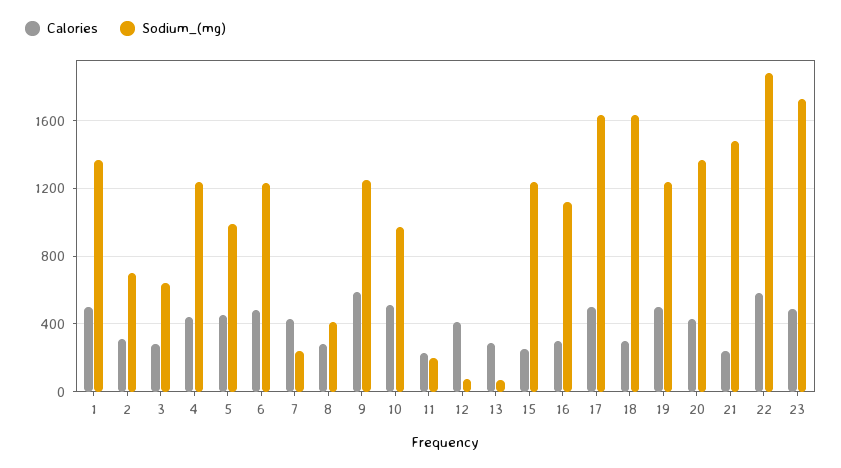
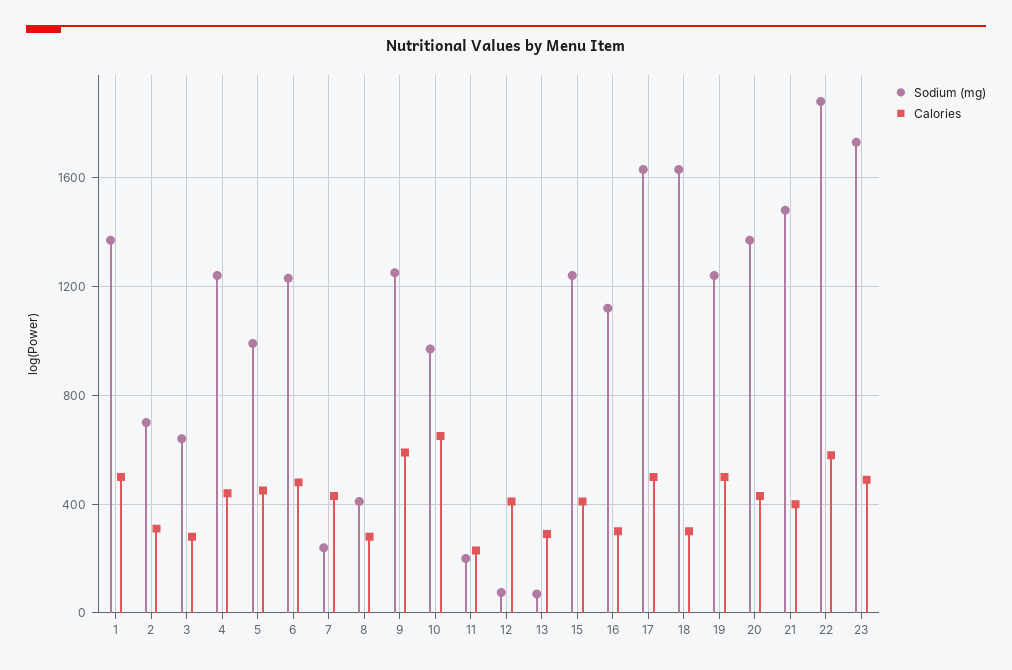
Calories, 10: 500 -> 650
Calories, 15: 250 -> 400
Calories, 21: 250 -> 400

